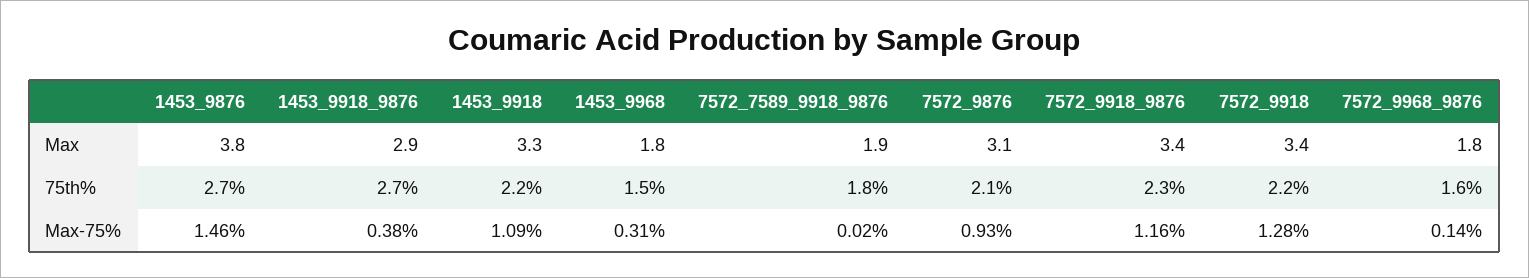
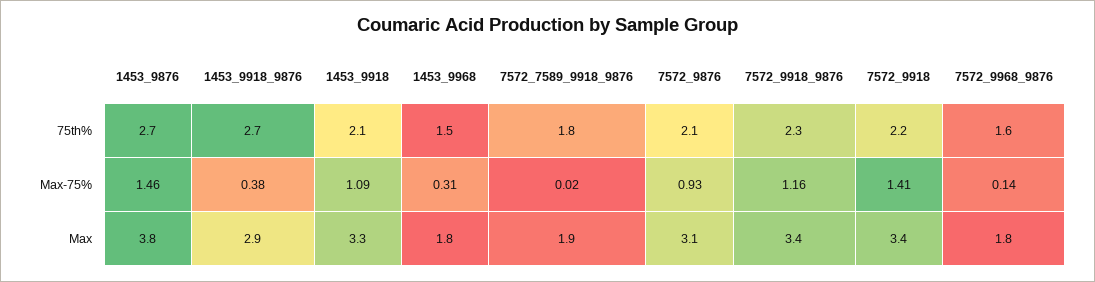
1453_9918, 75th%: 2.2 -> 2.1
7572_9918, Max-75%: 1.28 -> 1.41

